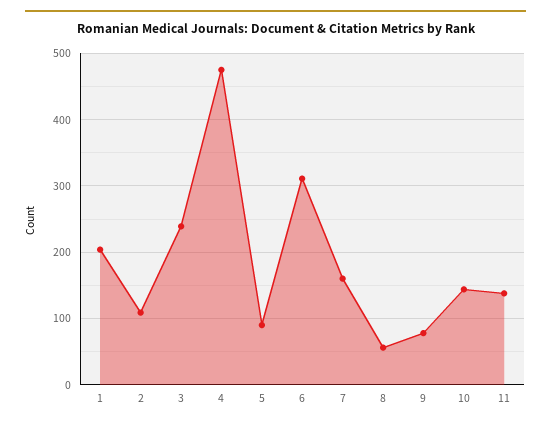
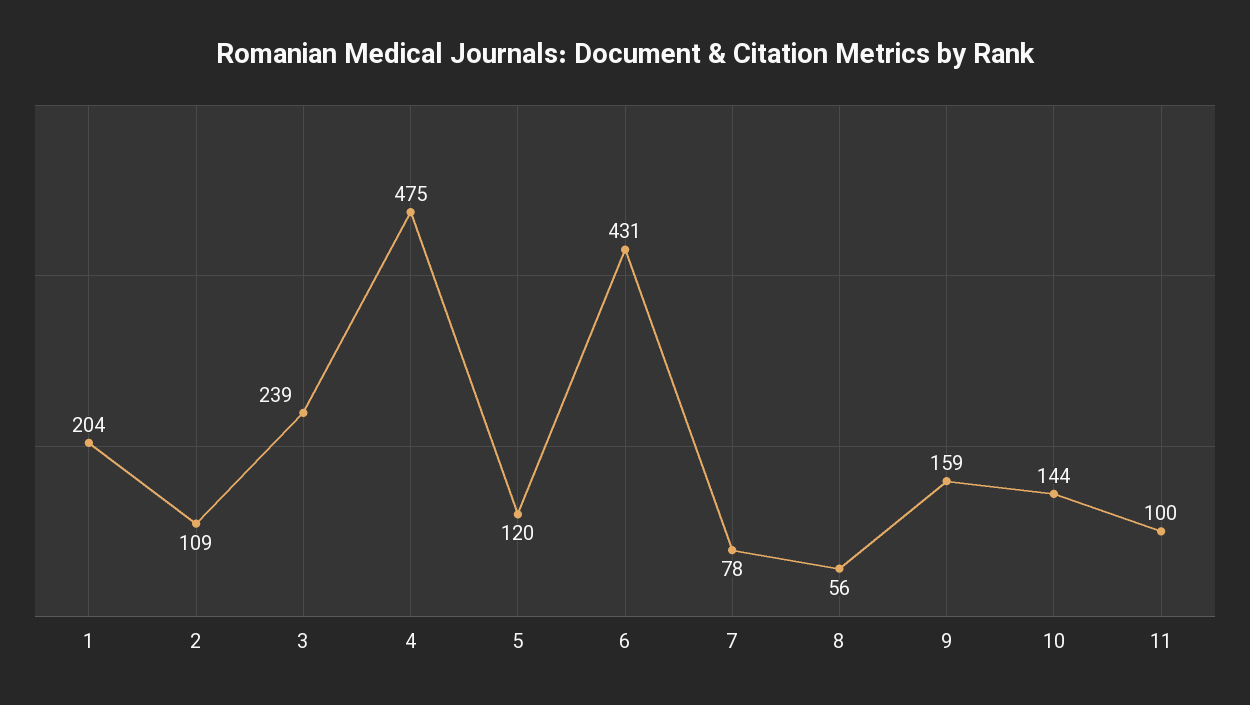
5: 90 -> 120
6: 310 -> 431
7: 160 -> 78
9: 80 -> 159
11: 140 -> 100

